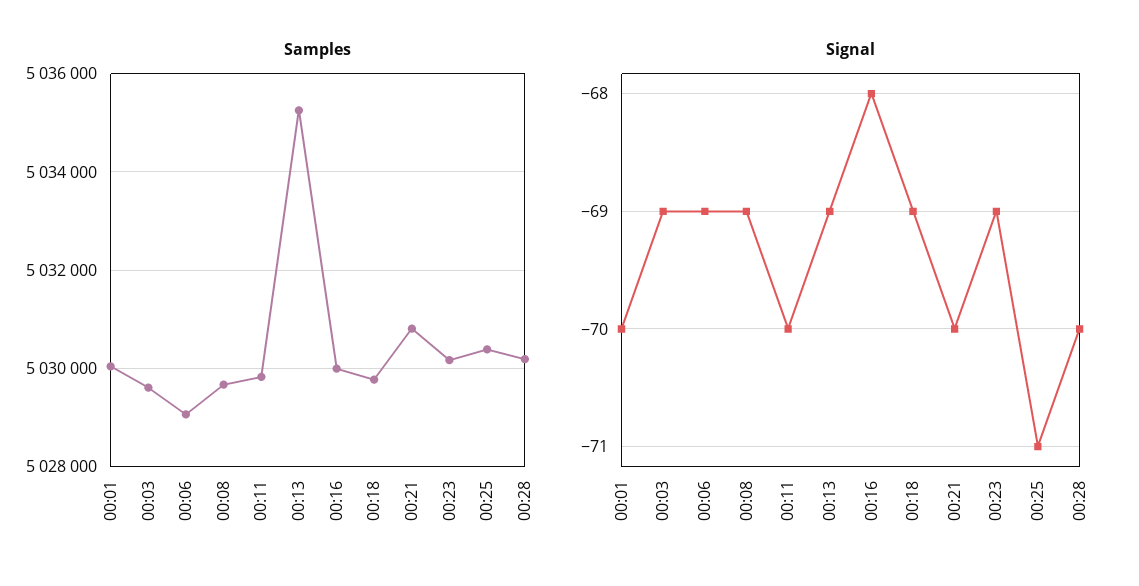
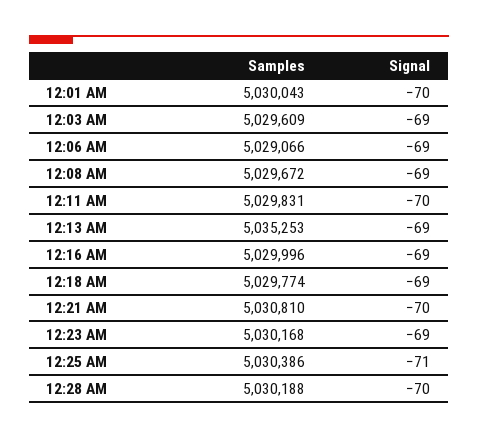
Signal, 00:16: -68 -> -69

